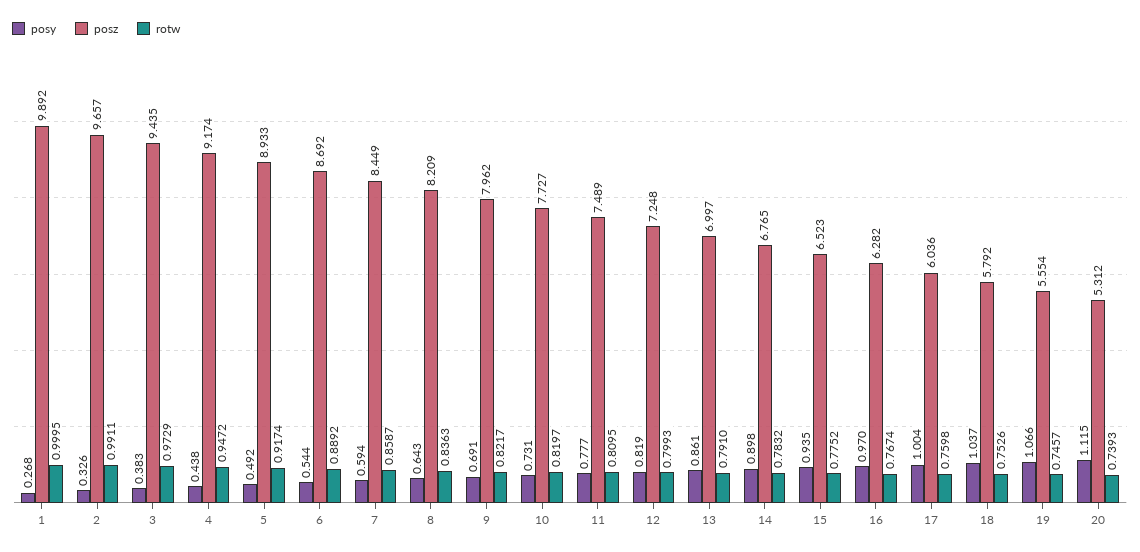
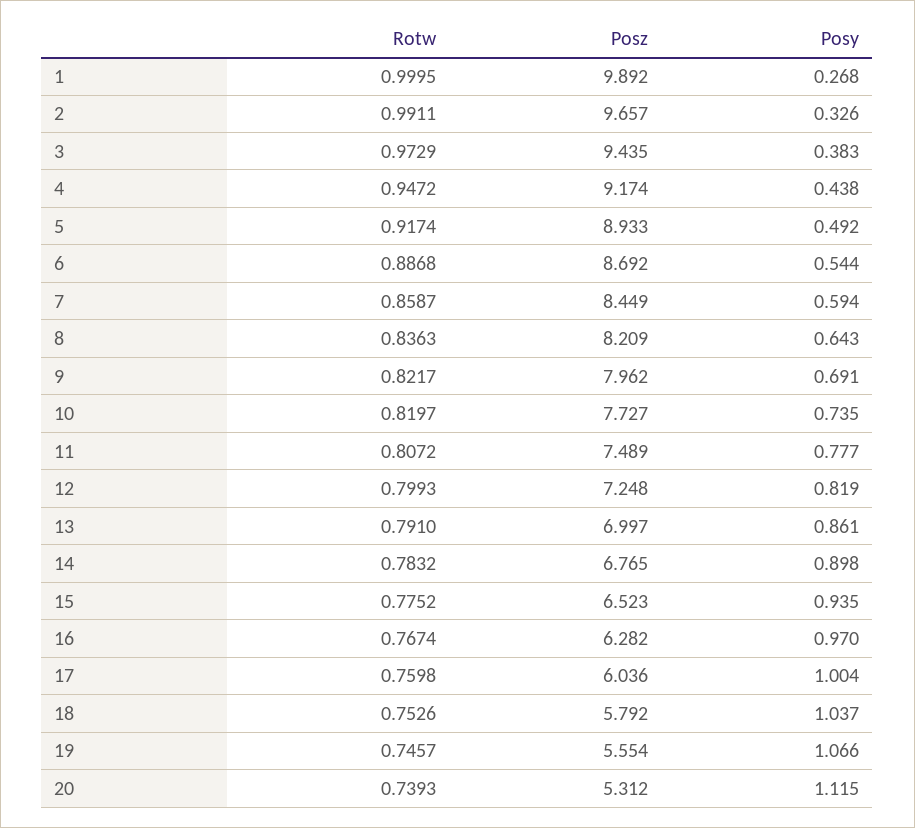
rotw, 6: 0.8892 -> 0.8868
posy, 10: 0.731 -> 0.735
rotw, 11: 0.8095 -> 0.8072

